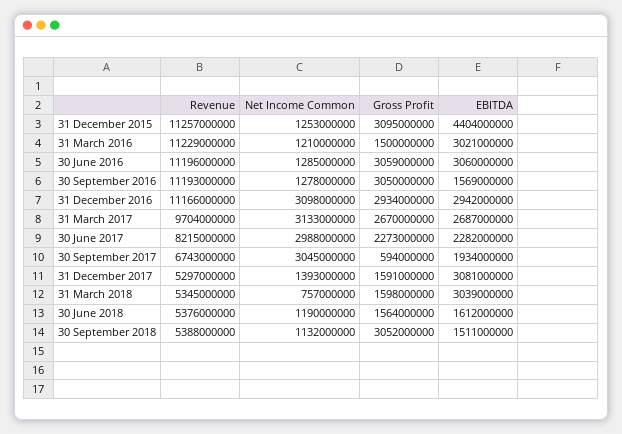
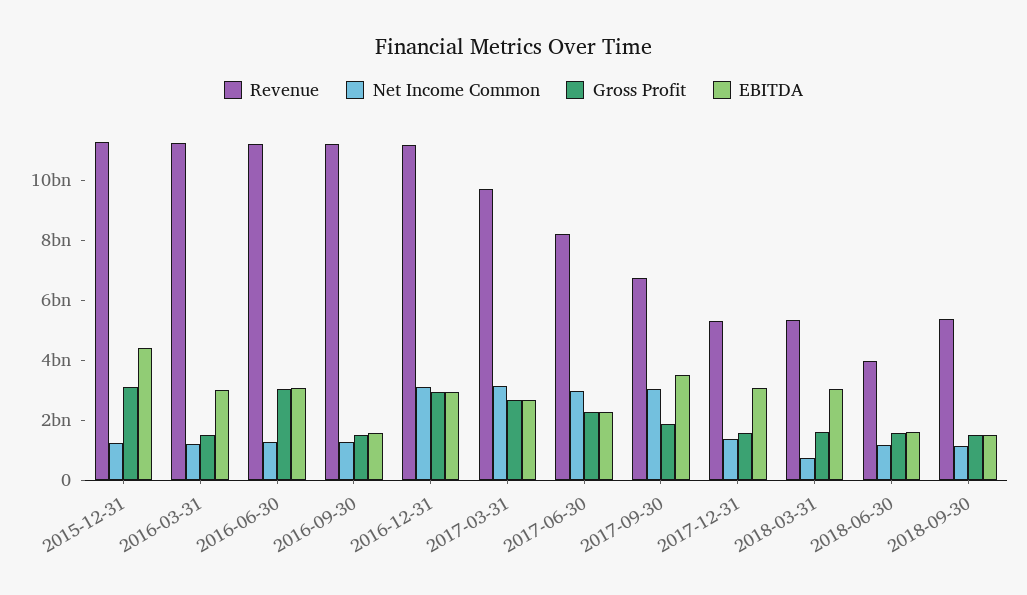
Gross Profit, 30 September 2016: 3050000000 -> 1500000000
Gross Profit, 30 September 2017: 594000000 -> 2000000000
EBITDA, 30 September 2017: 1934000000 -> 3500000000
Revenue, 30 June 2018: 5376000000 -> 4000000000
Gross Profit, 30 September 2018: 3052000000 -> 1500000000

